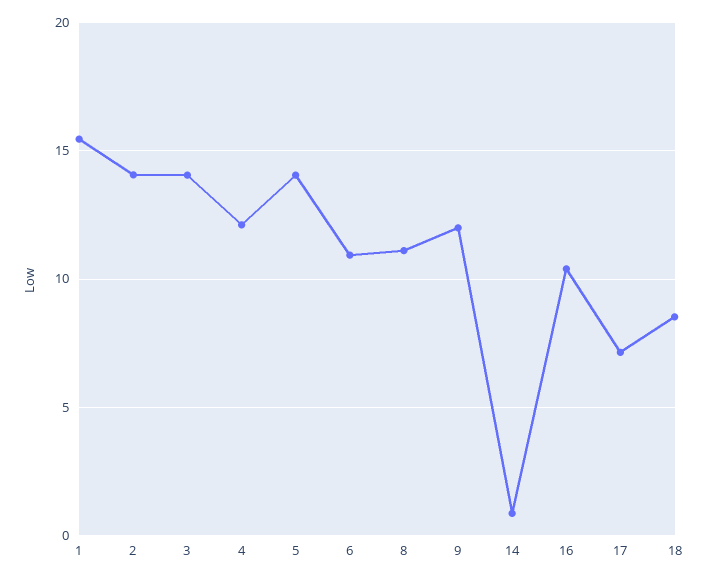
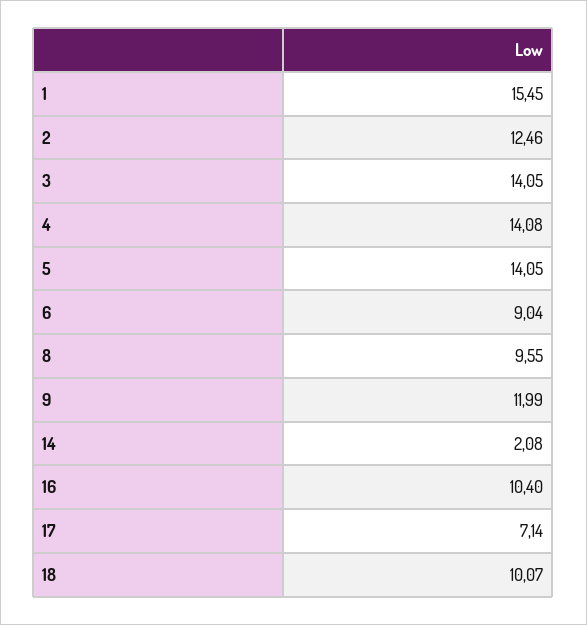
2: 14 -> 12.46
4: 12 -> 14.08
6: 11 -> 9.04
8: 11 -> 9.55
14: 1 -> 2.08
18: 8.5 -> 10.07

